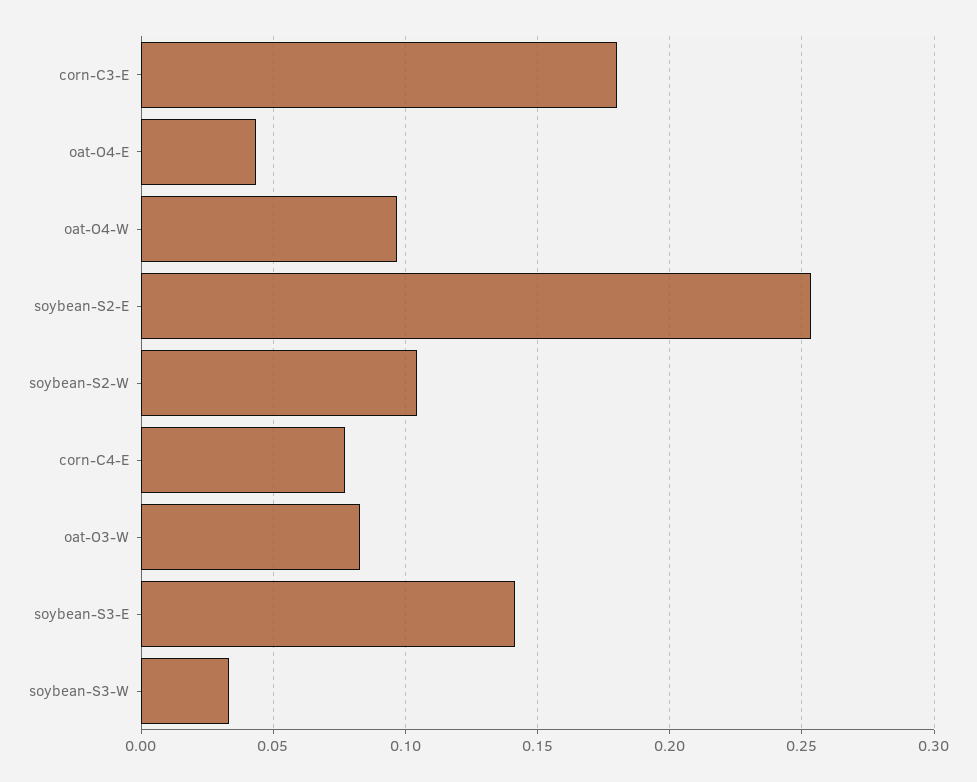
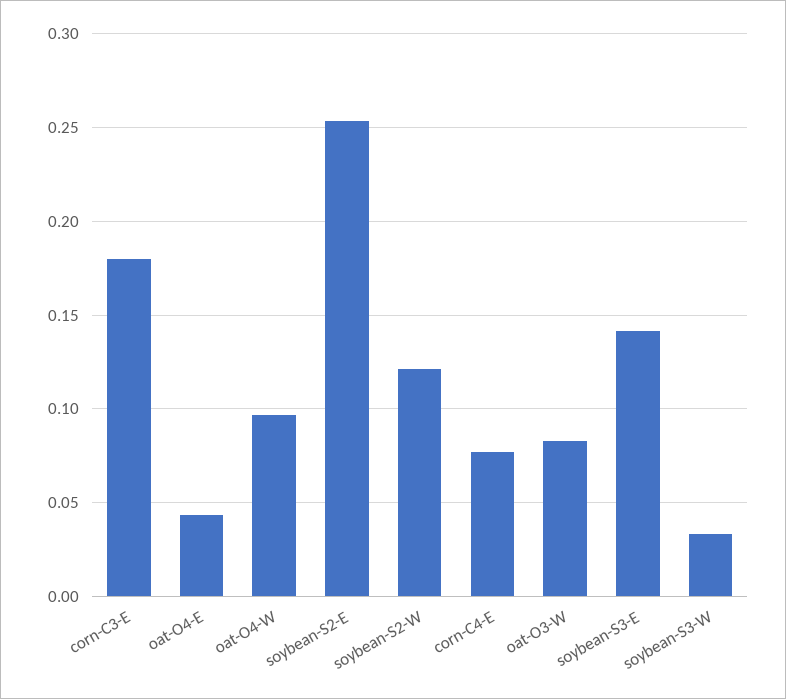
soybean-S2-W: 0.105 -> 0.12

